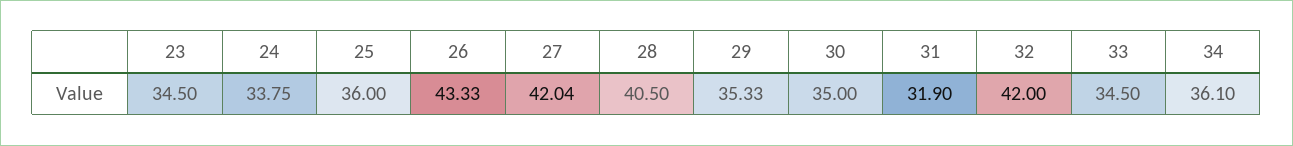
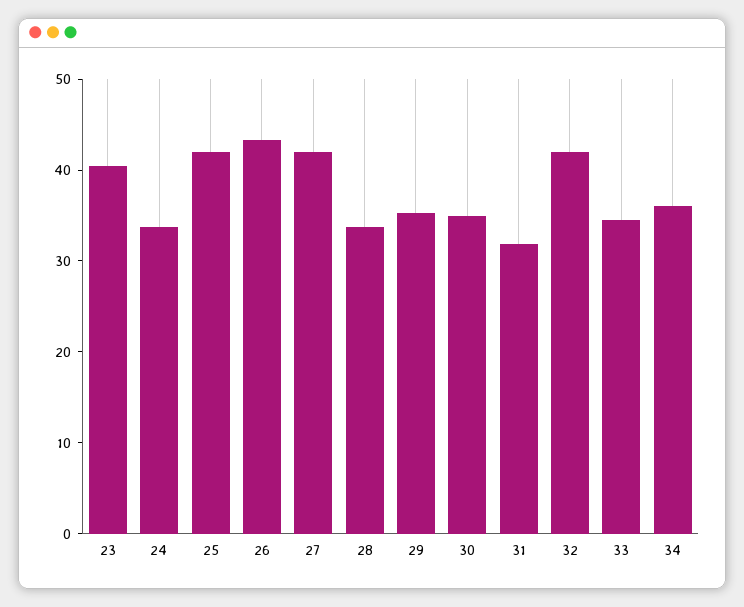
23: 34.5 -> 40
25: 36 -> 42
28: 40.5 -> 34

